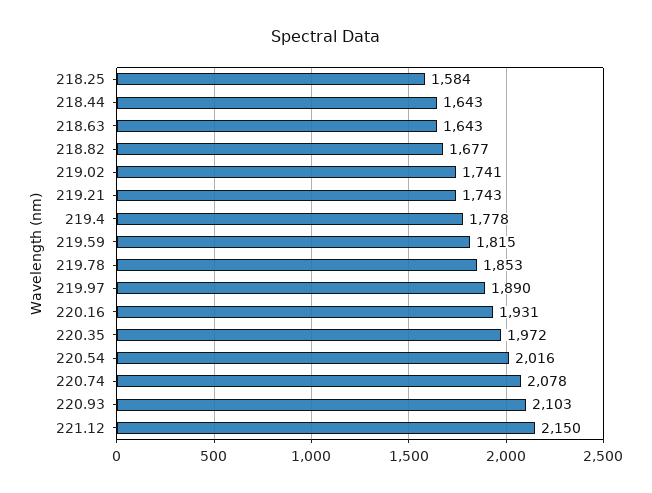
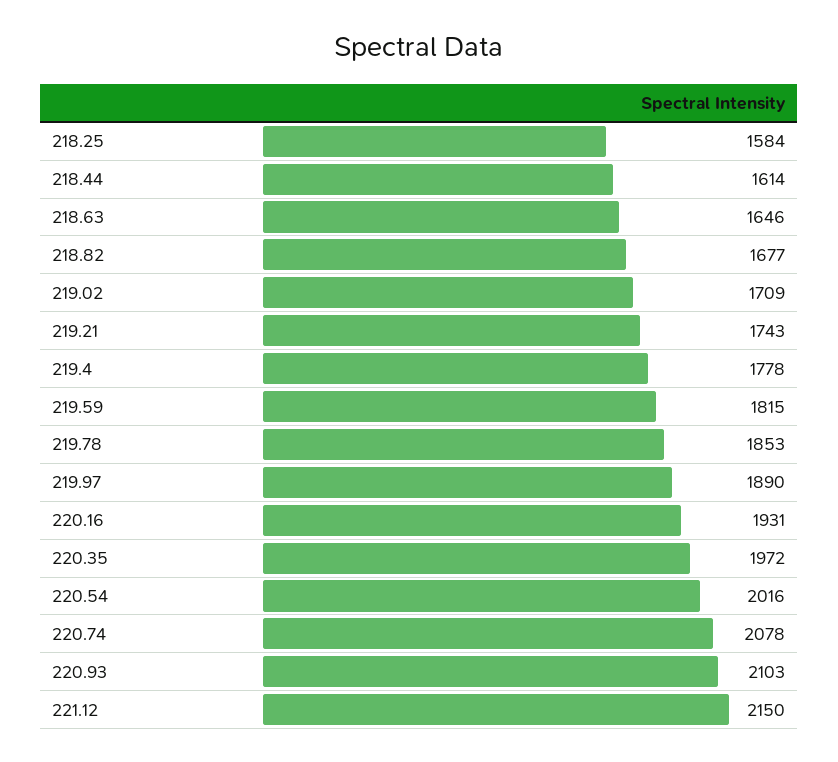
218.44: 1643 -> 1614
218.63: 1643 -> 1646
219.02: 1741 -> 1709

